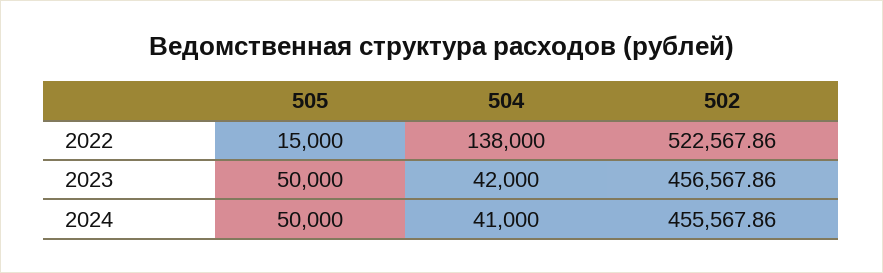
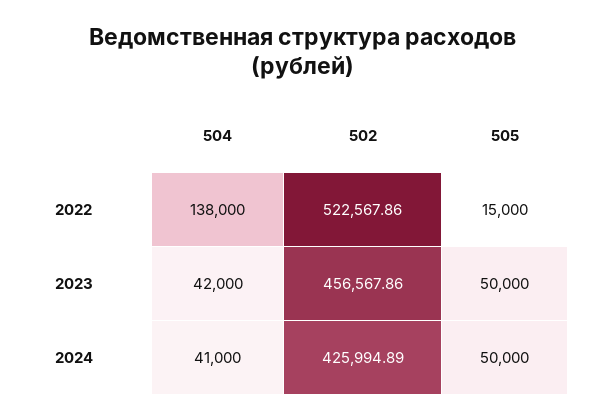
502, 2024: 455567.86 -> 425994.89

